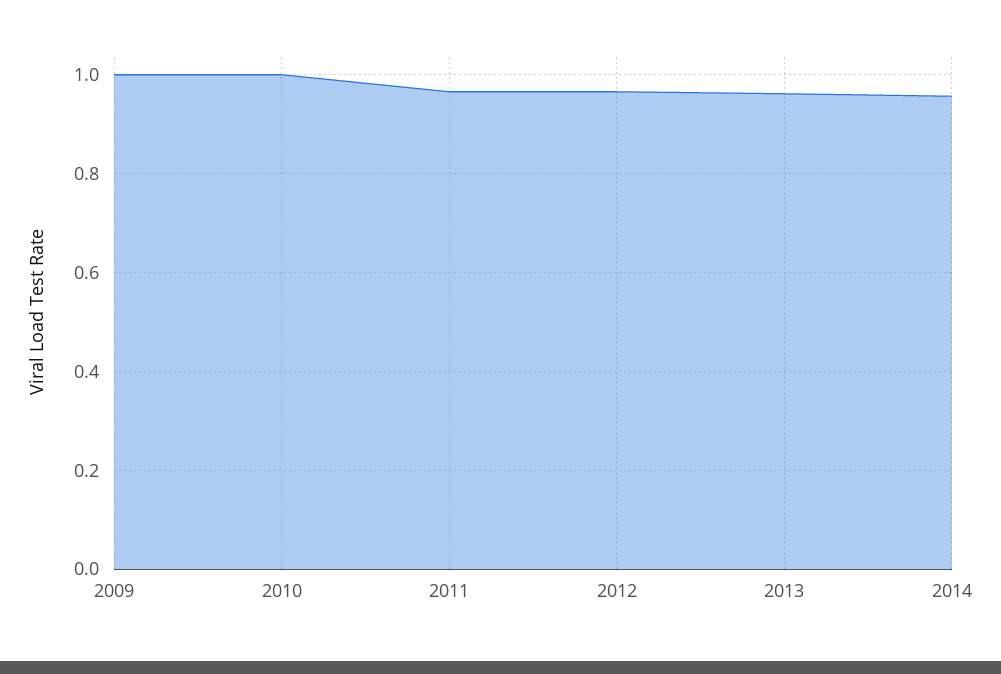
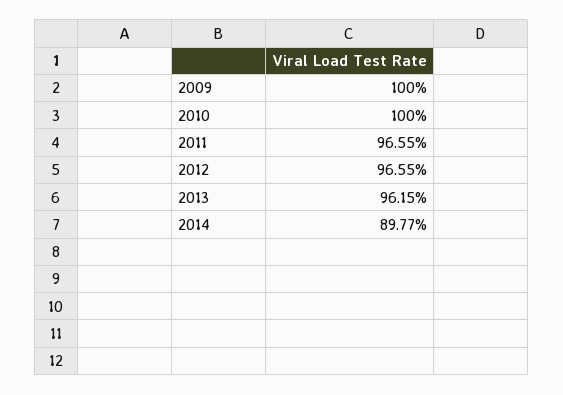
2014: 0.96 -> 0.8977

